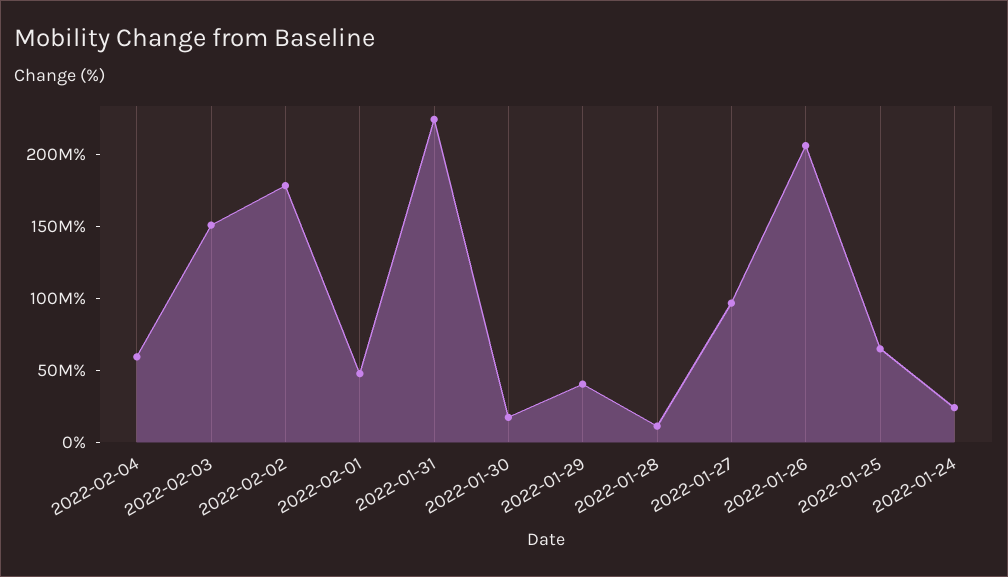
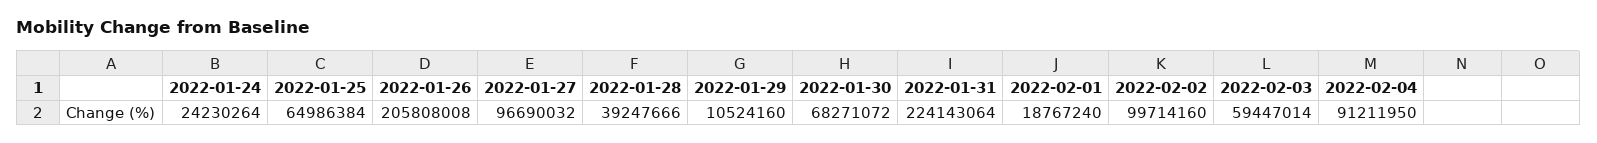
2022-02-04: 60000000 -> 91211950
2022-02-03: 150000000 -> 59447014
2022-02-02: 180000000 -> 99714160
2022-02-01: 50000000 -> 18767240
2022-01-30: 20000000 -> 68271072
2022-01-29: 40000000 -> 10524160
2022-01-28: 10000000 -> 39247666

